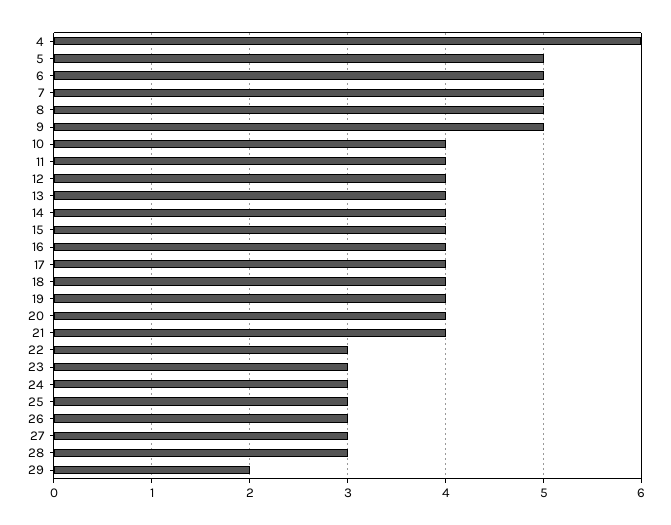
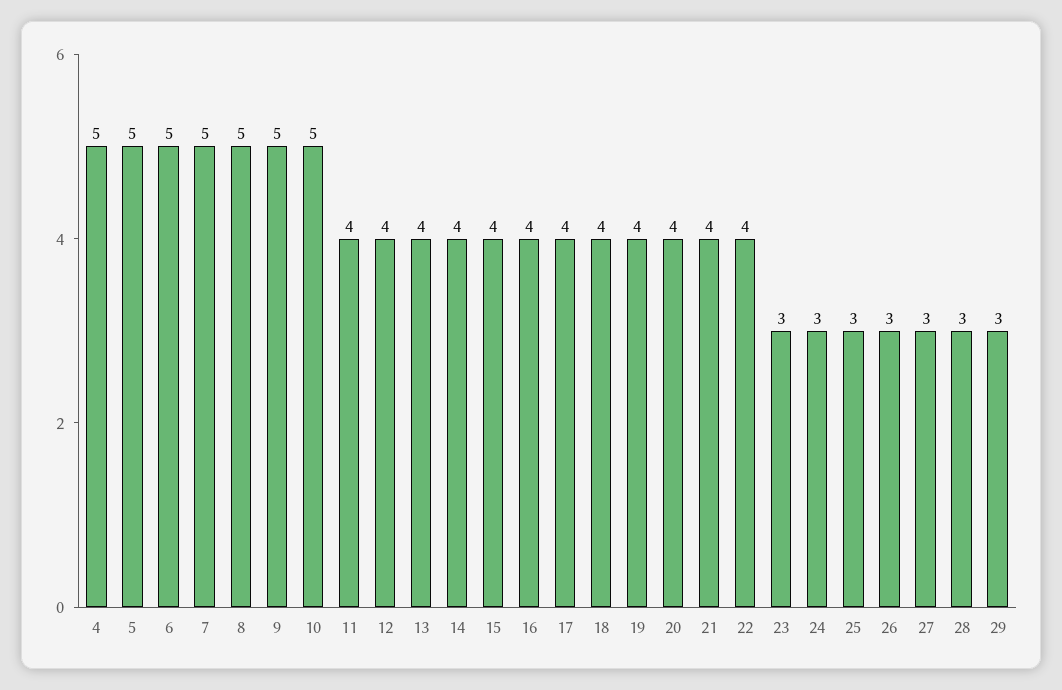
4: 6 -> 5
10: 4 -> 5
22: 3 -> 4
29: 2 -> 3

